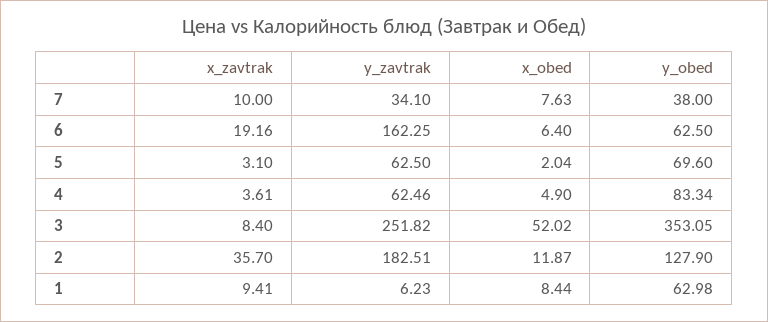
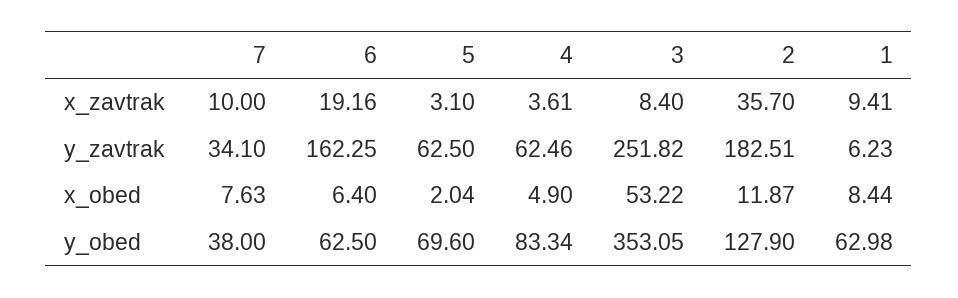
x_obed, 3: 52.02 -> 53.22

